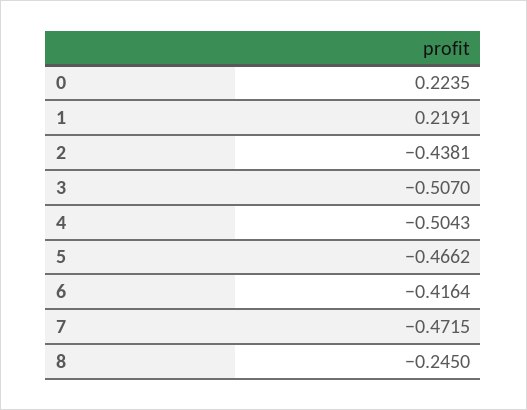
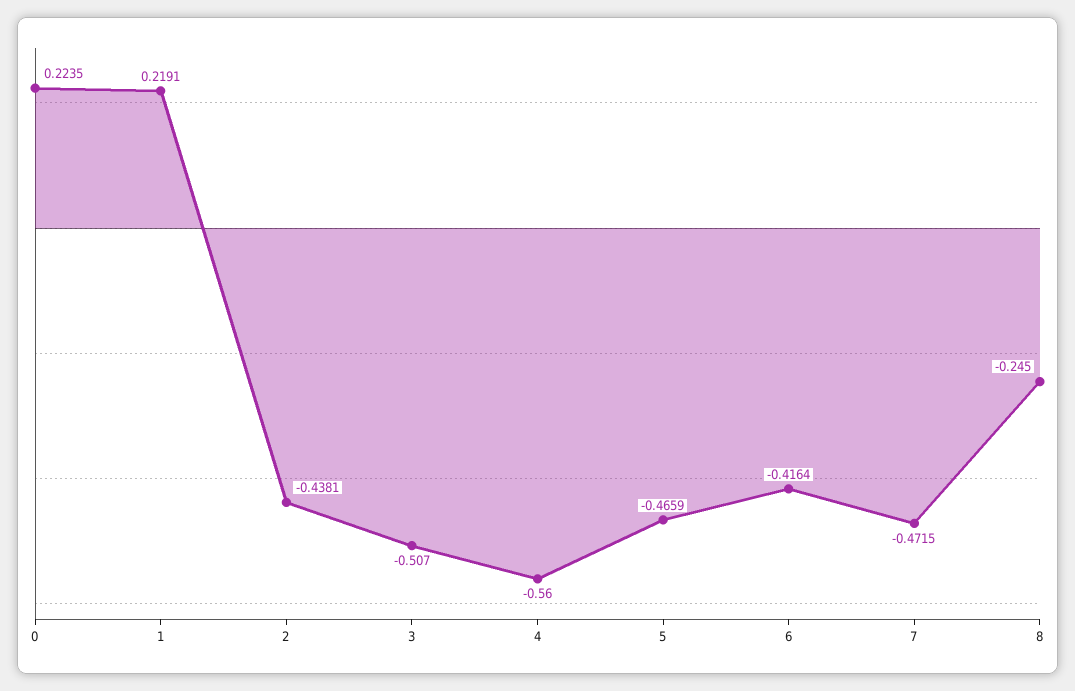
4: -0.5043 -> -0.56
5: -0.4662 -> -0.4659

